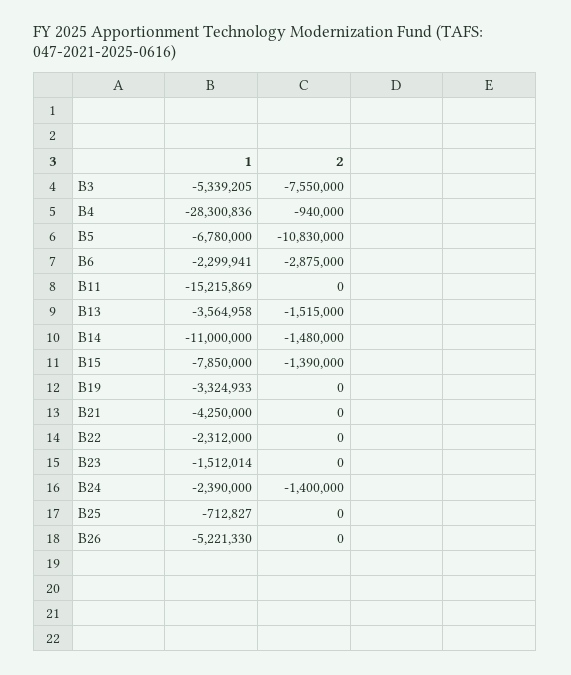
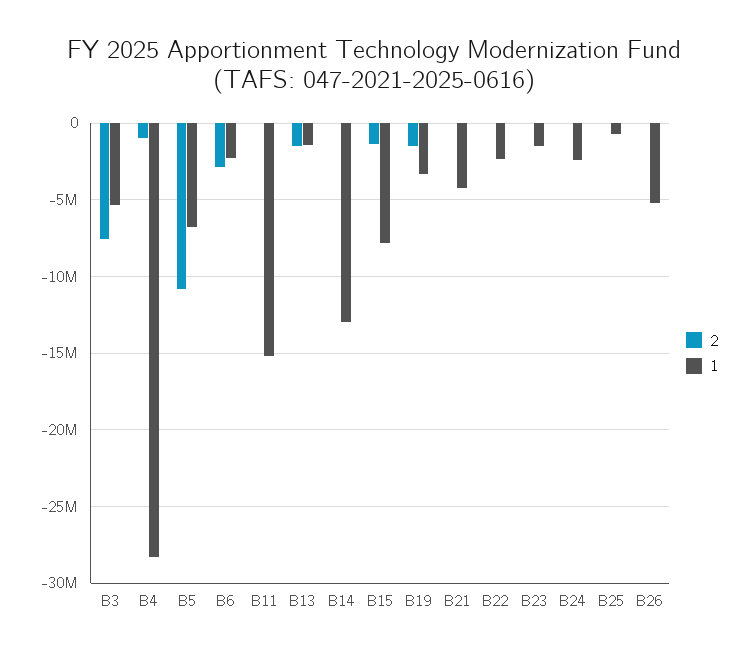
1, B13: -3564958 -> -1500000
1, B14: -11000000 -> -13000000
2, B14: -1480000 -> 0
2, B19: 0 -> -1500000
2, B24: -1400000 -> 0

